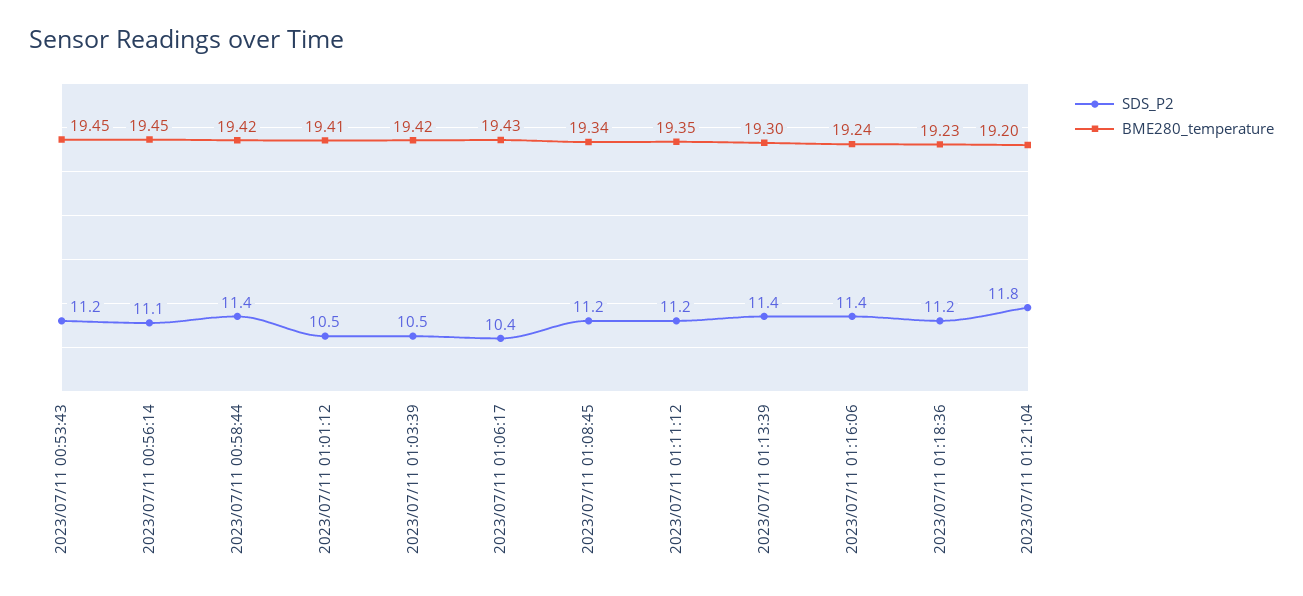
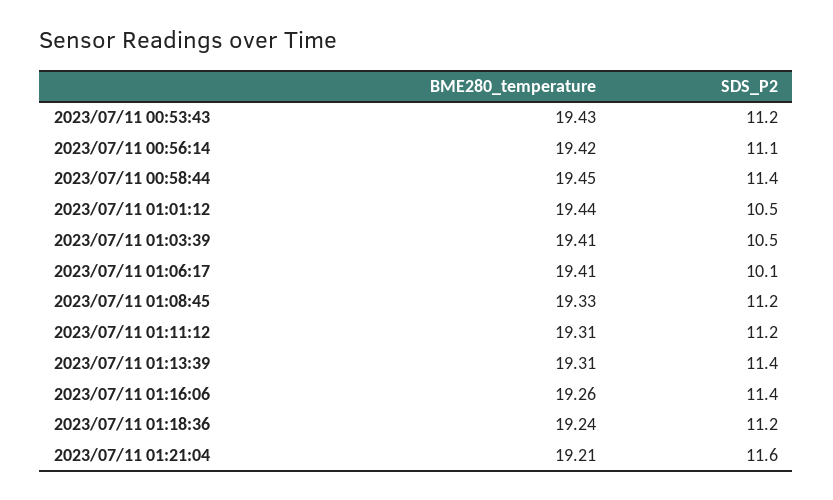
BME280_temperature, 2023/07/11 00:53:43: 19.45 -> 19.43
BME280_temperature, 2023/07/11 00:56:14: 19.45 -> 19.42
BME280_temperature, 2023/07/11 00:58:44: 19.42 -> 19.45
BME280_temperature, 2023/07/11 01:01:12: 19.41 -> 19.44
BME280_temperature, 2023/07/11 01:03:39: 19.42 -> 19.41
SDS_P2, 2023/07/11 01:06:17: 10.4 -> 10.1
BME280_temperature, 2023/07/11 01:06:17: 19.43 -> 19.41
BME280_temperature, 2023/07/11 01:08:45: 19.34 -> 19.33
BME280_temperature, 2023/07/11 01:11:12: 19.35 -> 19.31
BME280_temperature, 2023/07/11 01:13:39: 19.3 -> 19.31
BME280_temperature, 2023/07/11 01:16:06: 19.24 -> 19.26
BME280_temperature, 2023/07/11 01:18:36: 19.23 -> 19.24
SDS_P2, 2023/07/11 01:21:04: 11.8 -> 11.6
BME280_temperature, 2023/07/11 01:21:04: 19.2 -> 19.21

